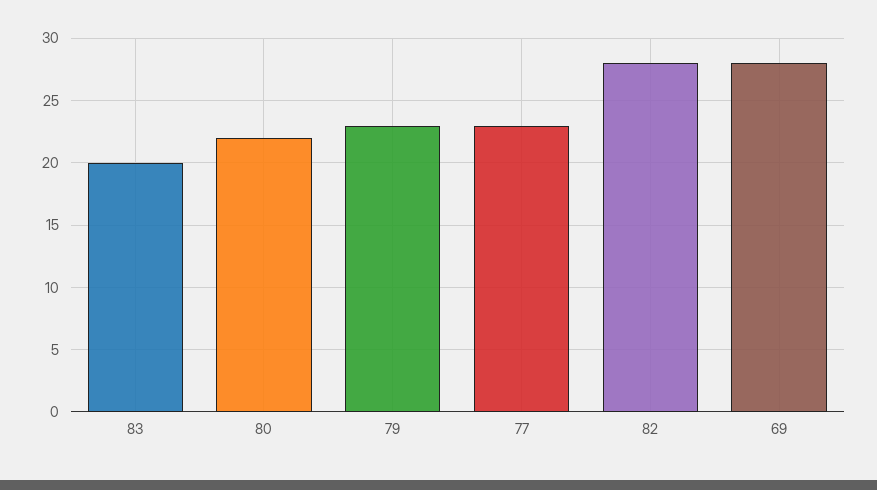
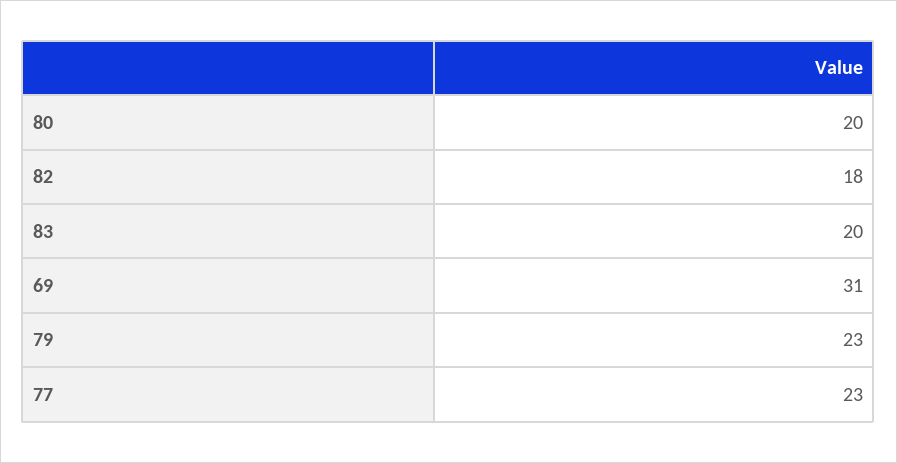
80: 22 -> 20
82: 28 -> 18
69: 28 -> 31

